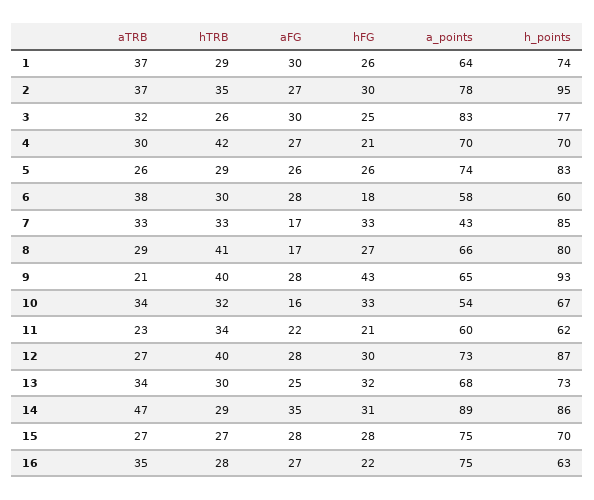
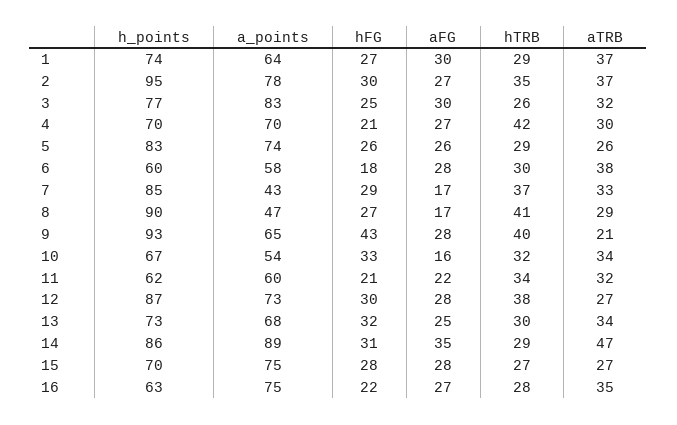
hFG, 1: 26 -> 27
hTRB, 7: 33 -> 37
hFG, 7: 33 -> 29
a_points, 8: 66 -> 47
h_points, 8: 80 -> 90
aTRB, 11: 23 -> 32
hTRB, 12: 40 -> 38

